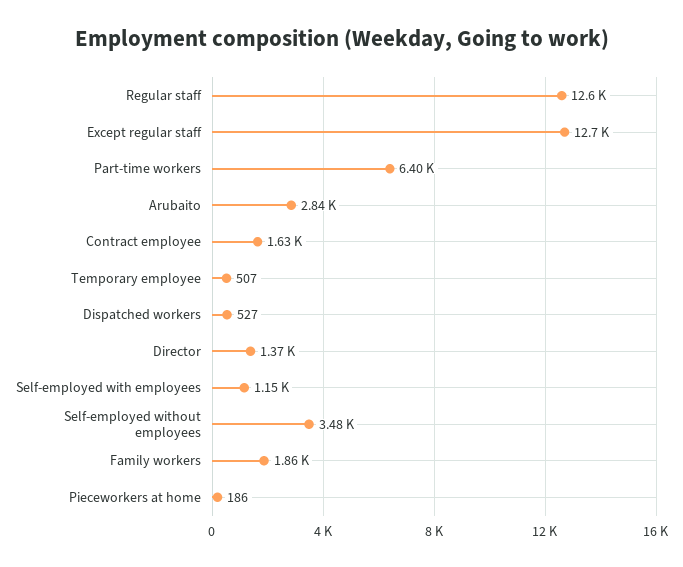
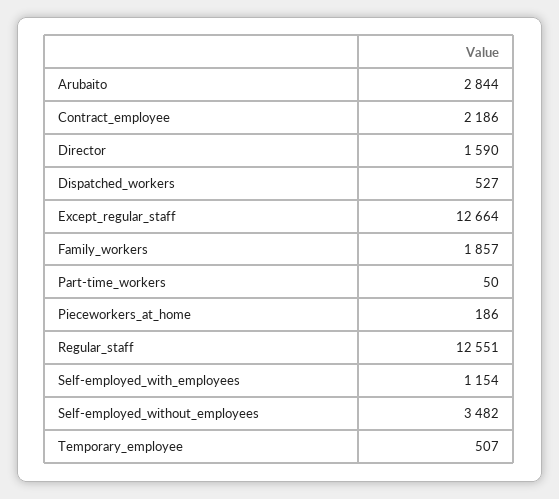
Part-time workers: 6400 -> 50
Contract employee: 1630 -> 2186
Director: 1370 -> 1590

